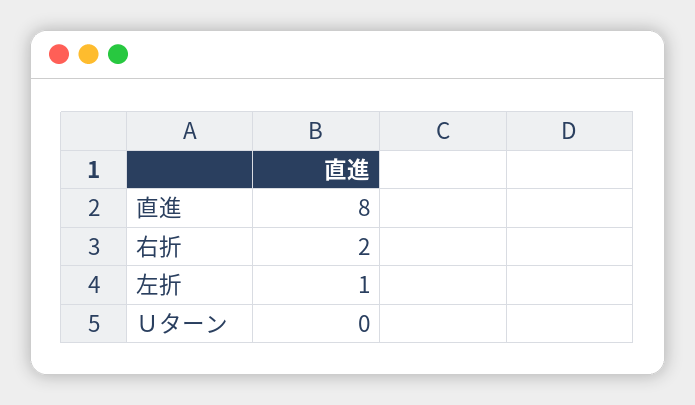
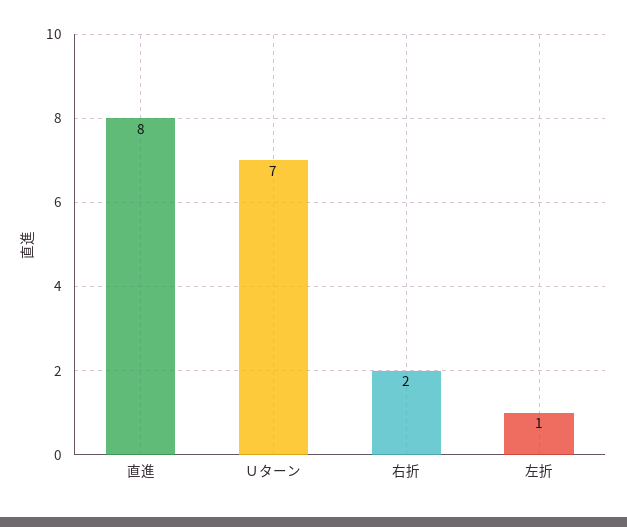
Ｕターン: 0 -> 7

